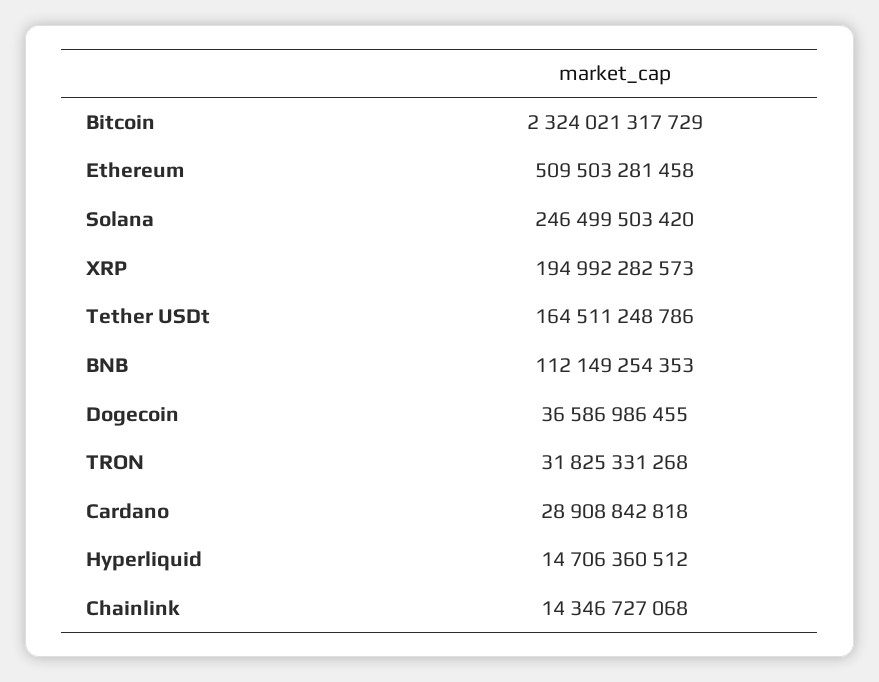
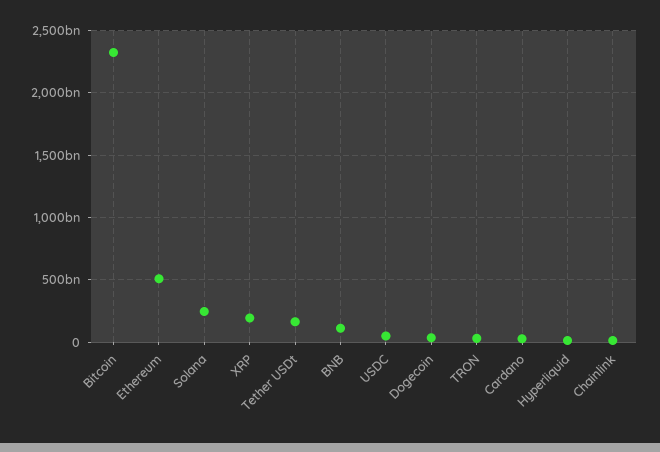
USDC: none -> 50000000000

